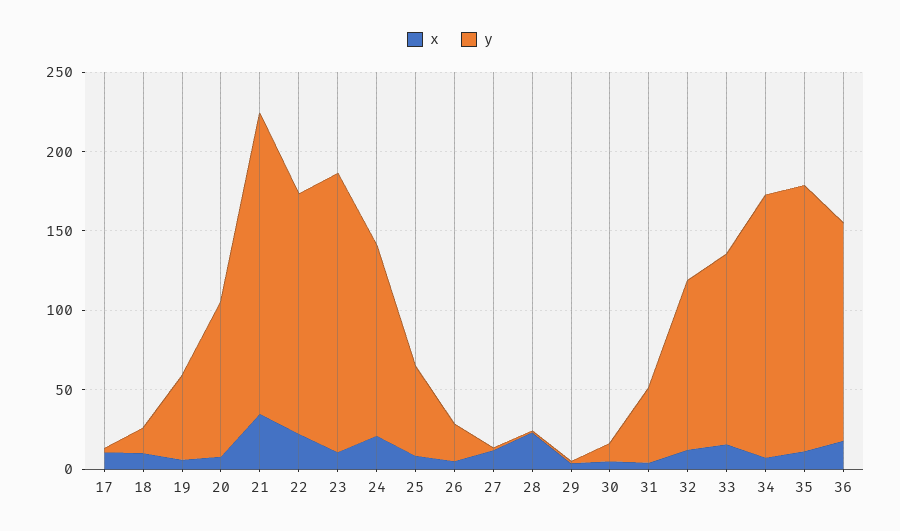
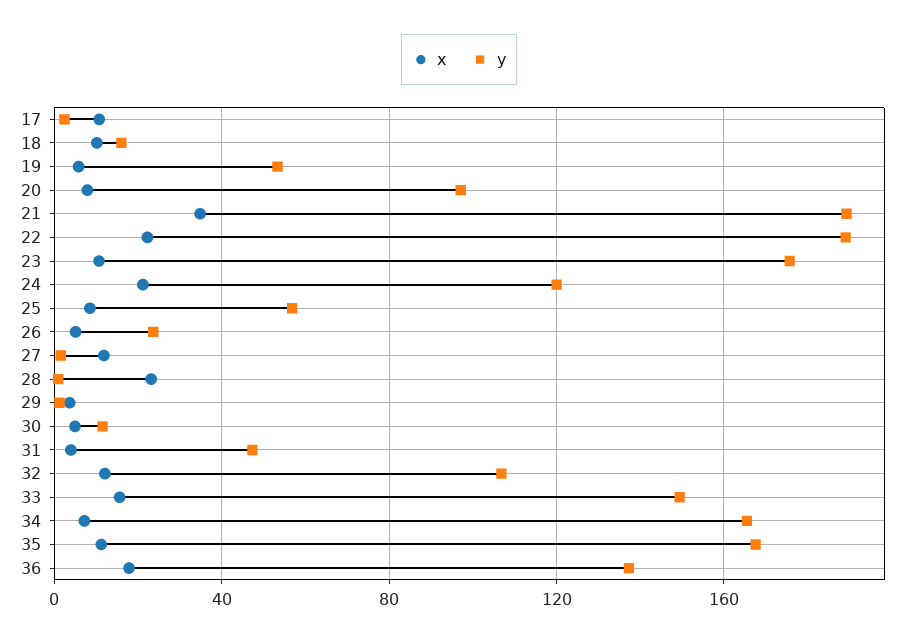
y, 22: 150 -> 190
y, 33: 120 -> 150

